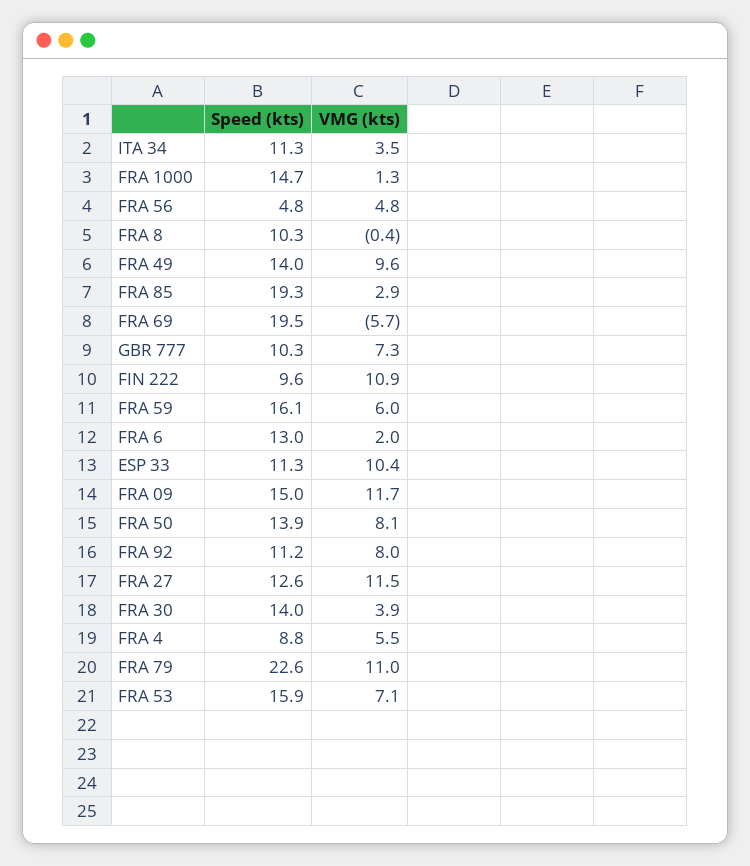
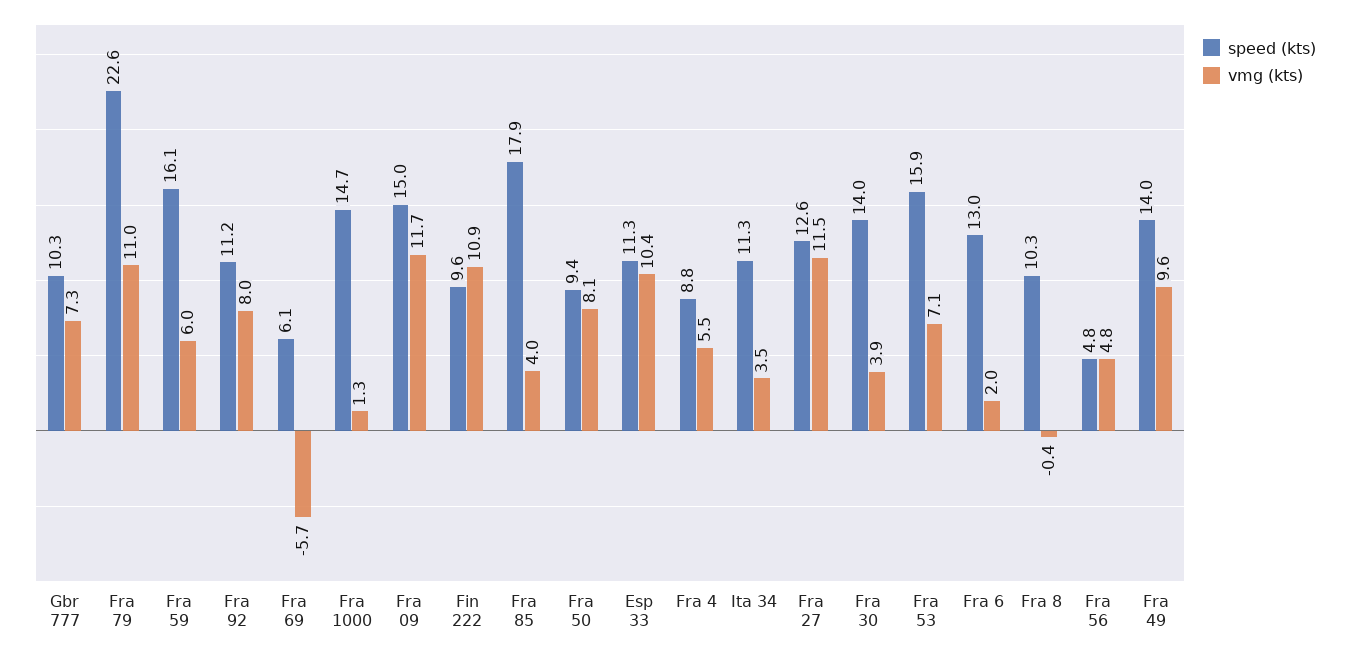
Speed (kts), FRA 85: 19.3 -> 17.9
VMG (kts), FRA 85: 2.9 -> 4
Speed (kts), FRA 69: 19.5 -> 6.1
Speed (kts), FRA 50: 13.9 -> 9.4

